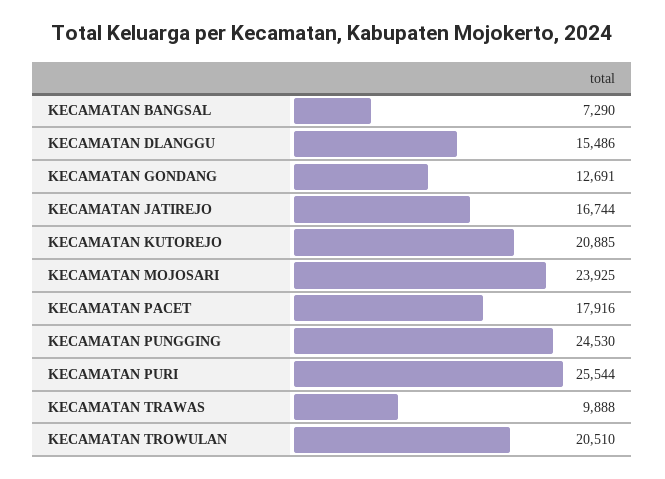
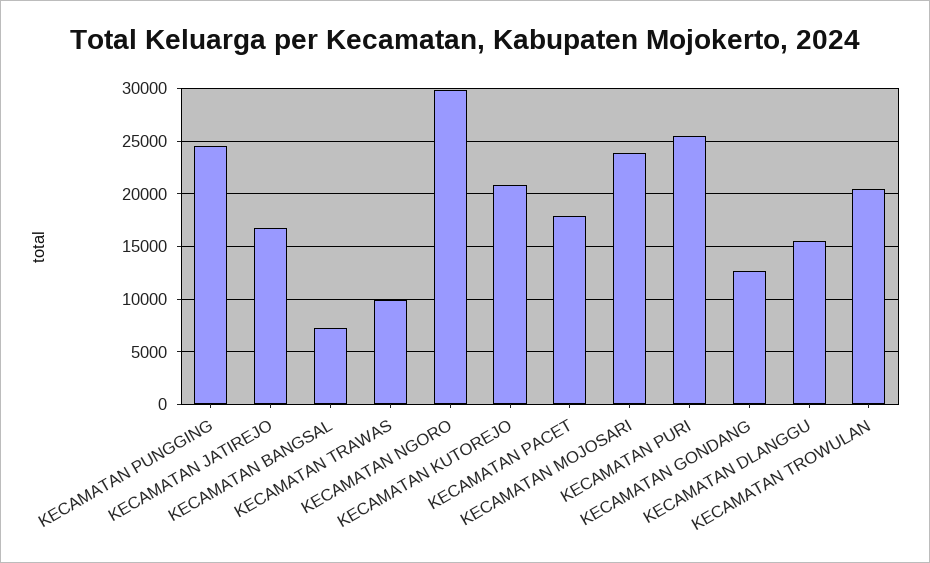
KECAMATAN NGORO: none -> 30000

